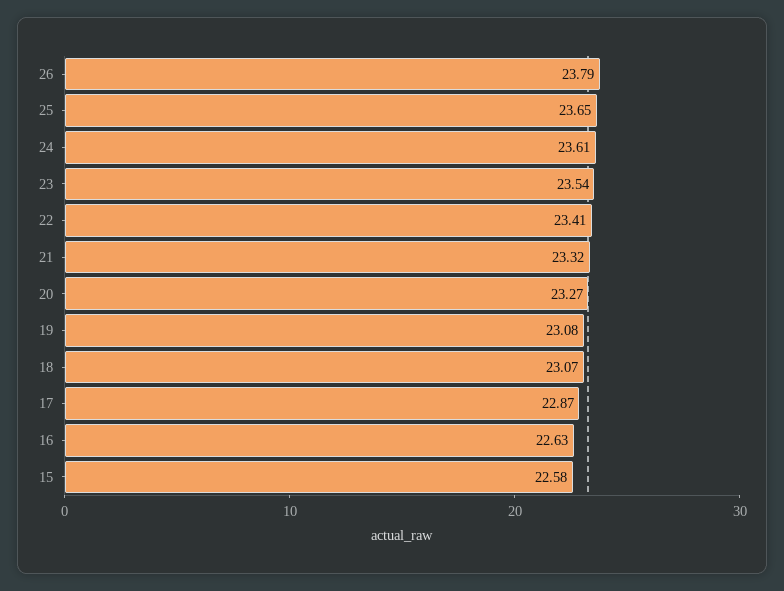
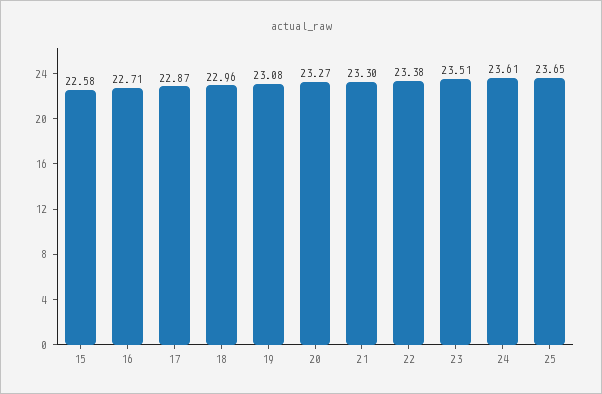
26: 23.79 -> none
23: 23.54 -> 23.51
22: 23.41 -> 23.38
21: 23.32 -> 23.3
18: 23.07 -> 22.96
16: 22.63 -> 22.71

